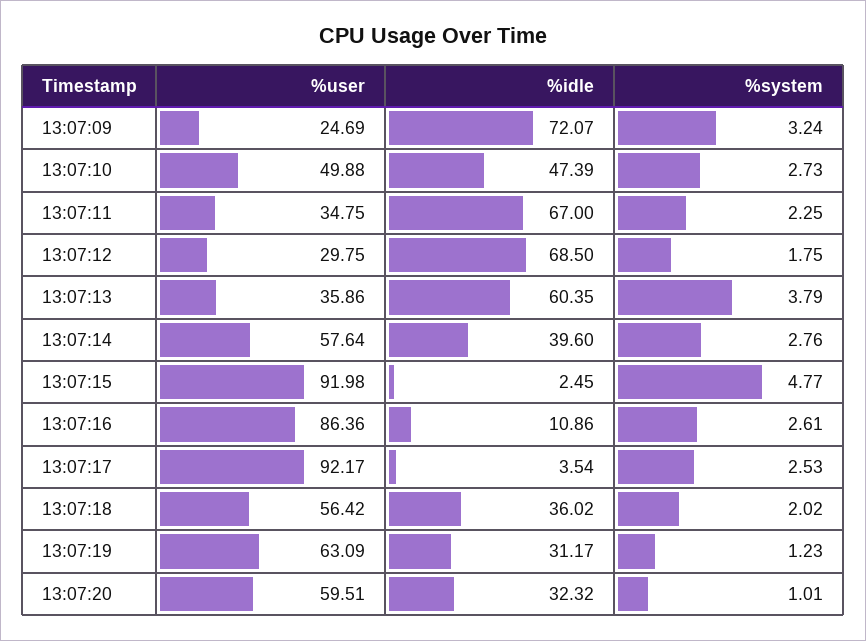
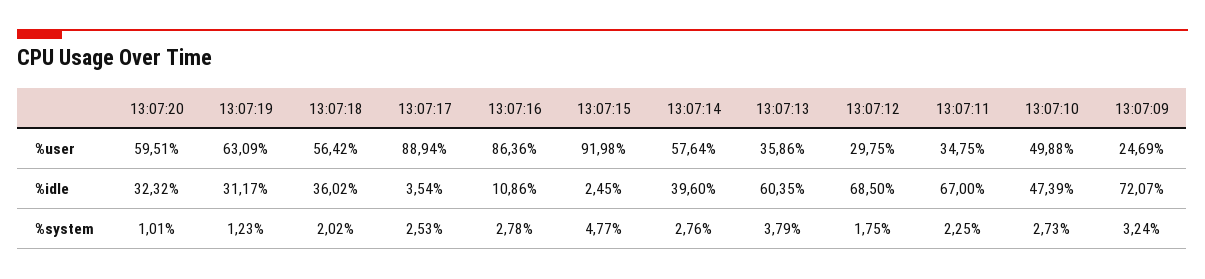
%system, 13:07:16: 2.61 -> 2.78
%user, 13:07:17: 92.17 -> 88.94

